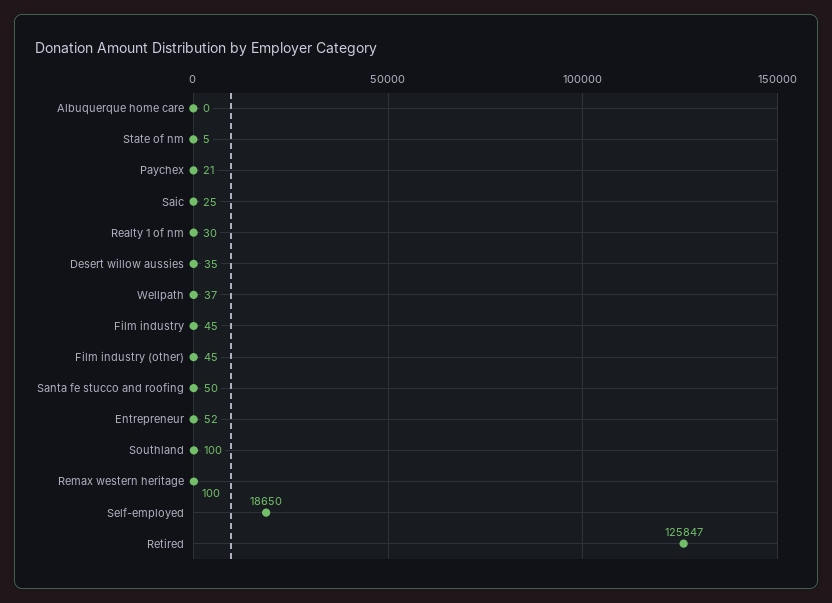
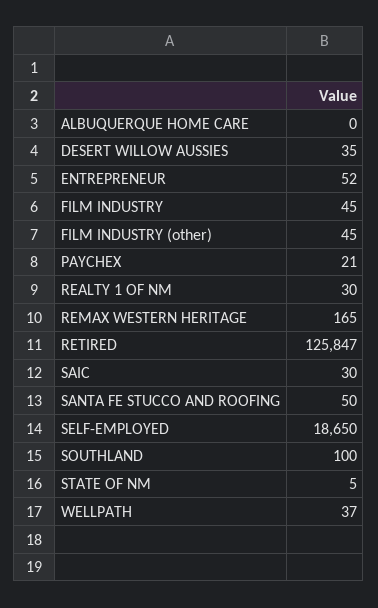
Saic: 25 -> 30
Remax western heritage: 100 -> 165

